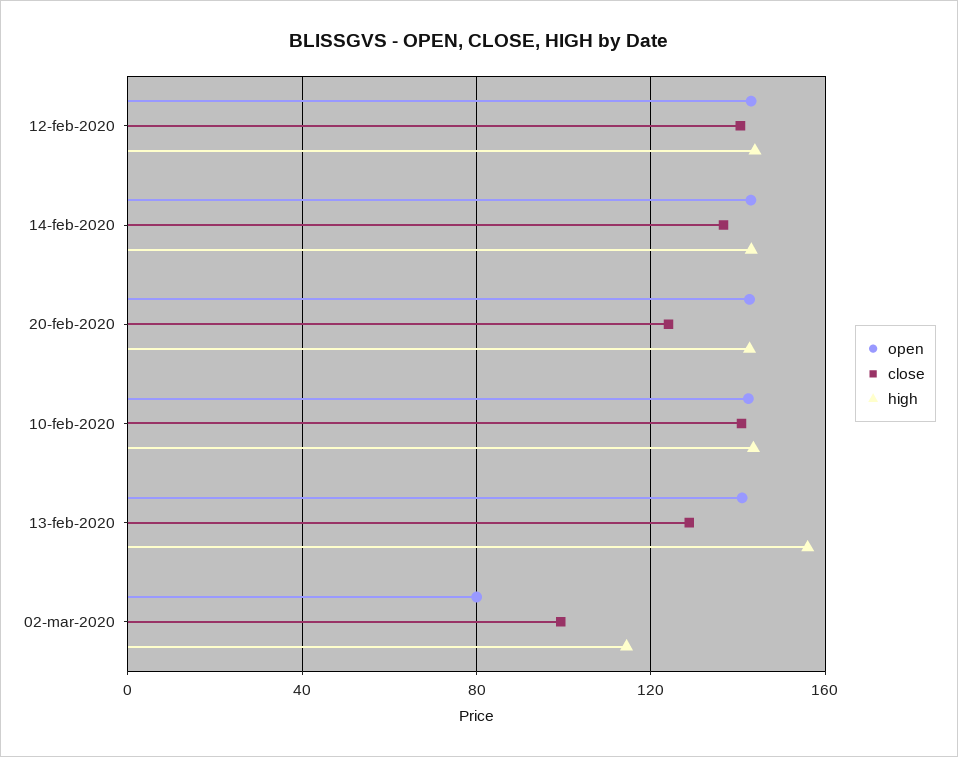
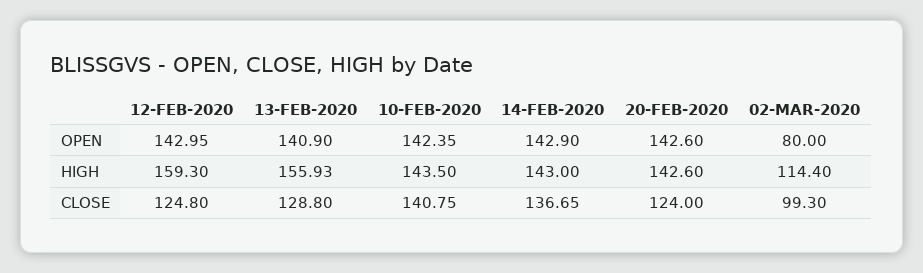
close, 12-feb-2020: 140 -> 124.8
high, 12-feb-2020: 145 -> 159.3

